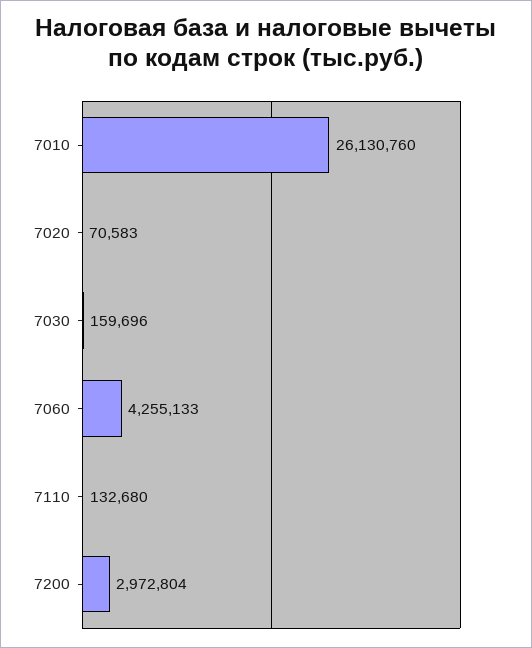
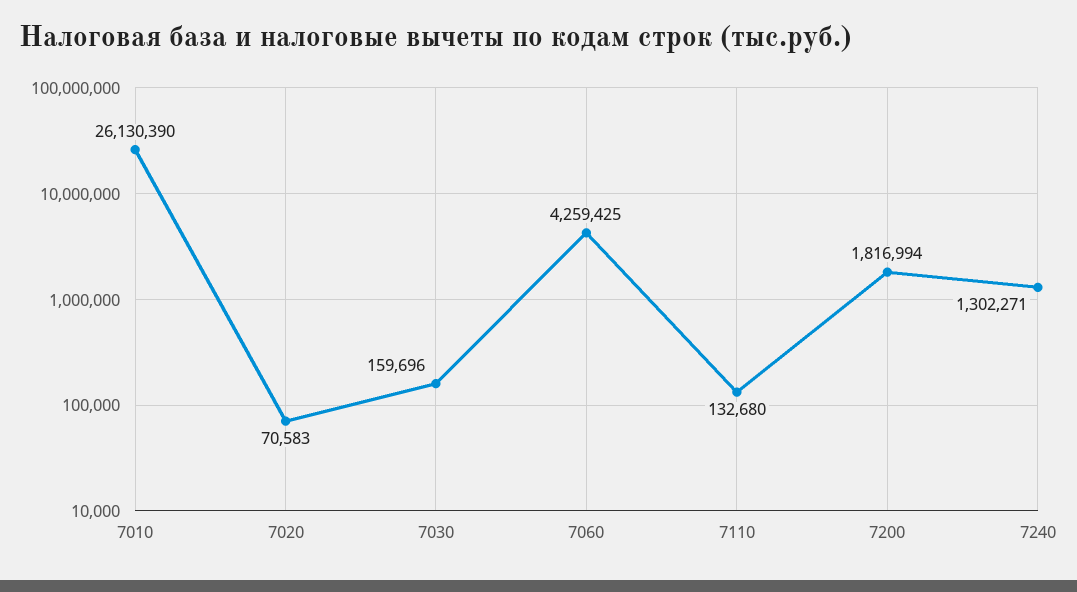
7010: 26130760 -> 26130390
7060: 4255133 -> 4259425
7200: 2972804 -> 1816994
7240: none -> 1302271

